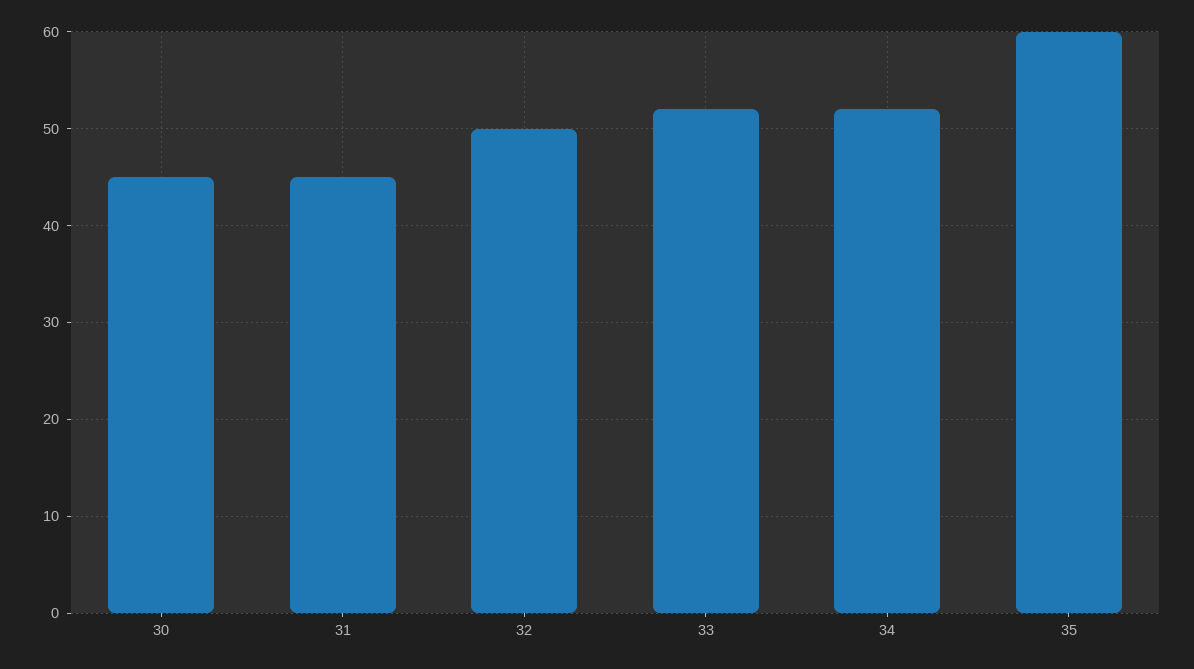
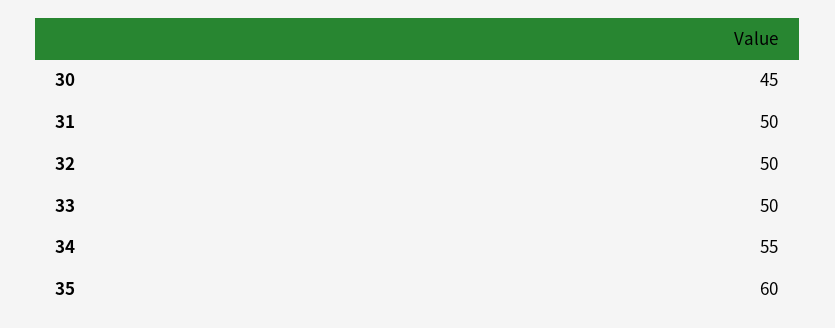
31: 45 -> 50
33: 52 -> 50
34: 52 -> 55

